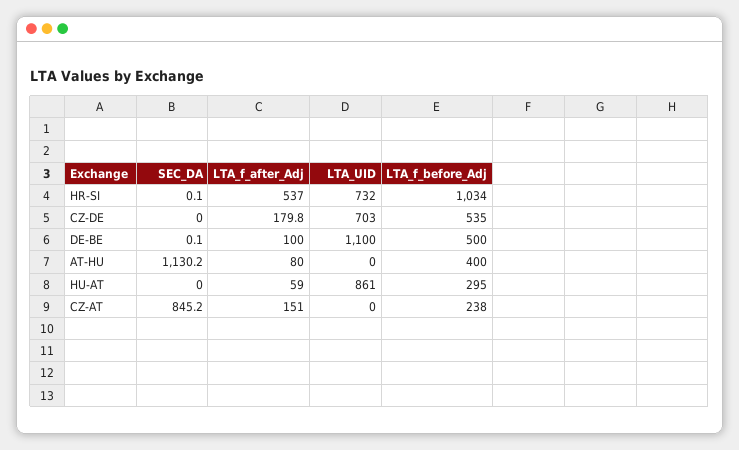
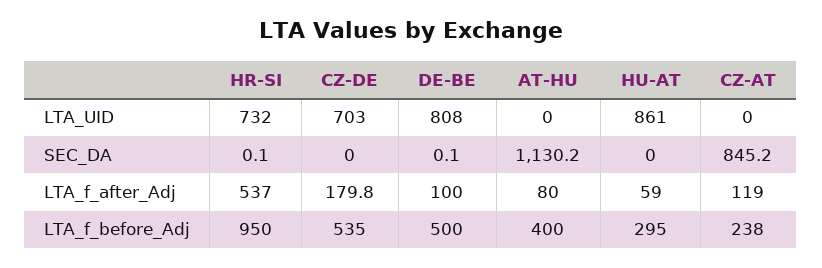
LTA_f_before_Adj, HR-SI: 1034 -> 950
LTA_UID, DE-BE: 1100 -> 808
LTA_f_after_Adj, CZ-AT: 151 -> 119

